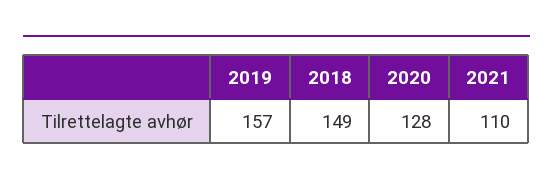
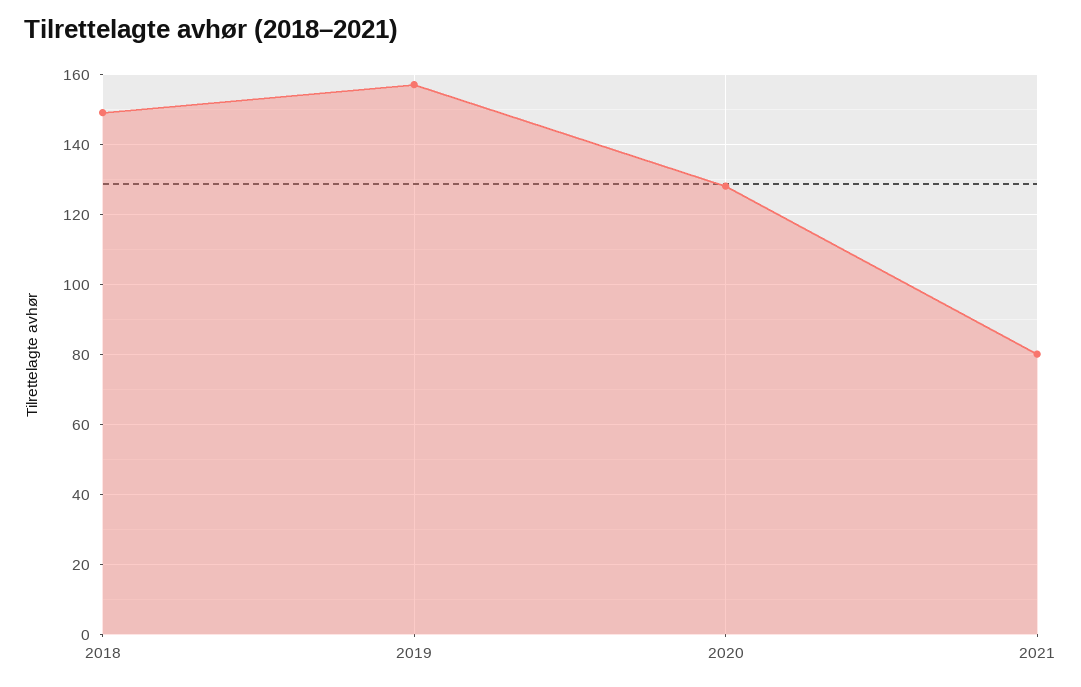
2021: 110 -> 80

